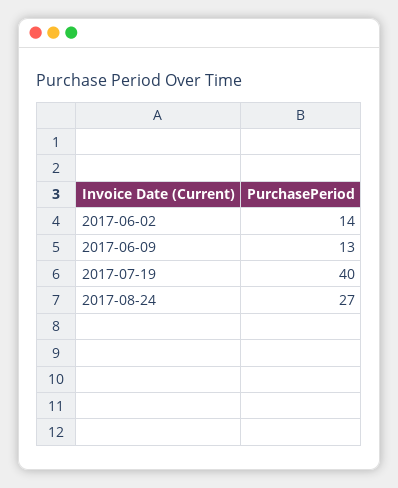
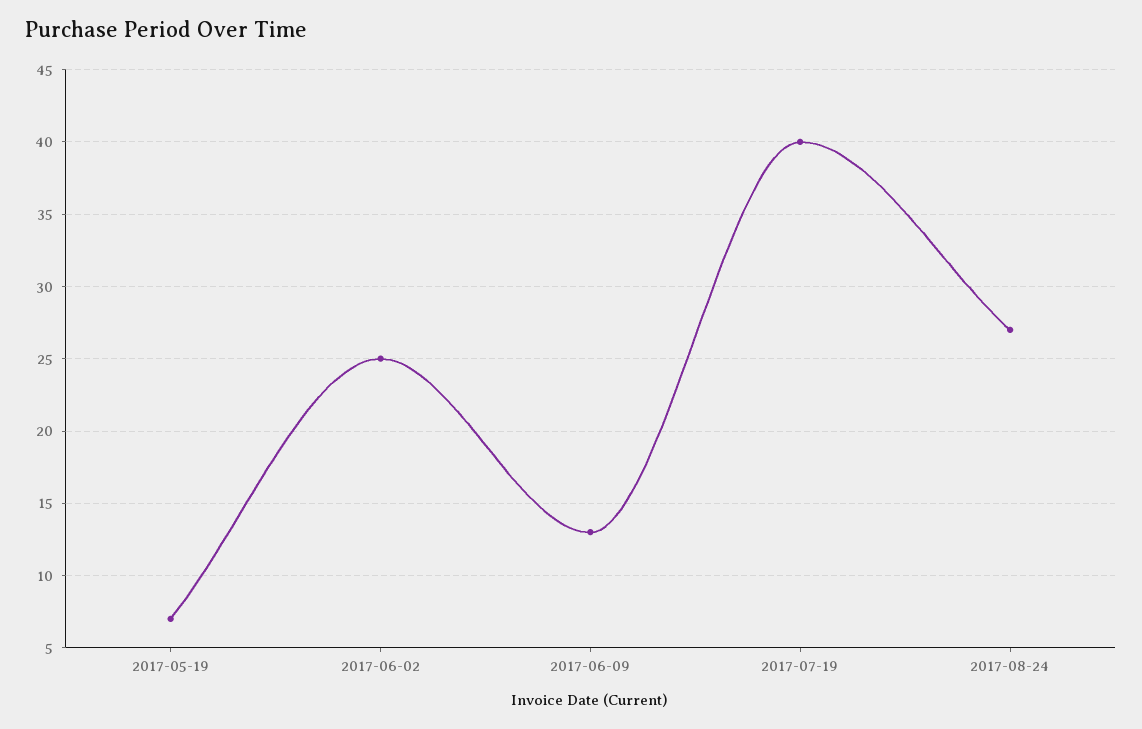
2017-06-02: 14 -> 25
2017-05-19: none -> 7

